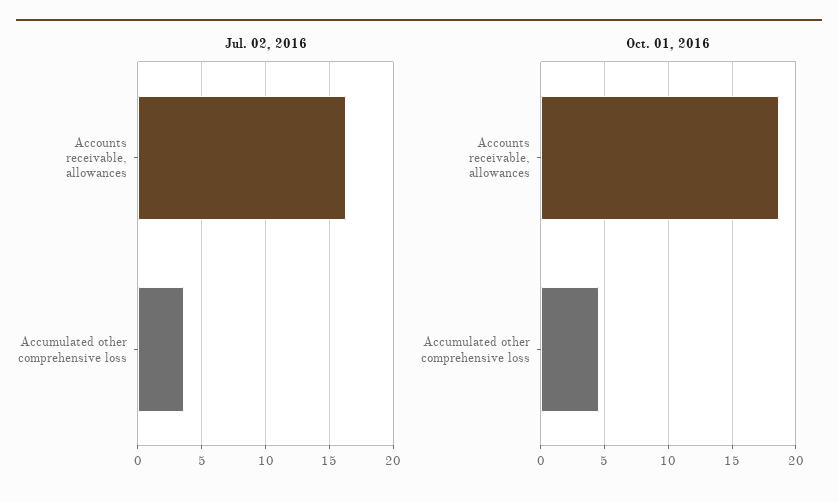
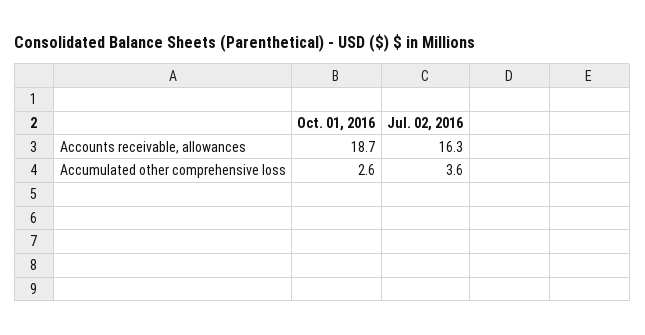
Oct. 01, 2016, Accumulated other comprehensive loss: 4.5 -> 2.6

